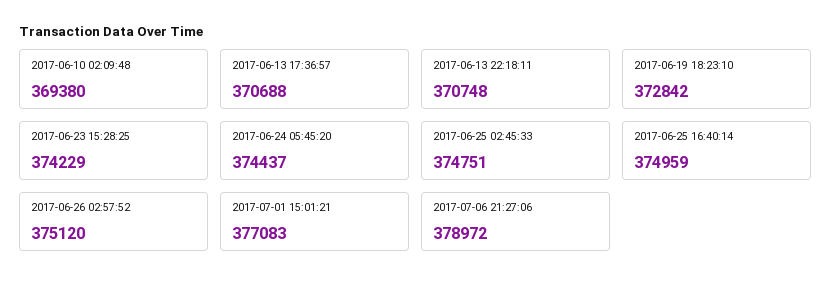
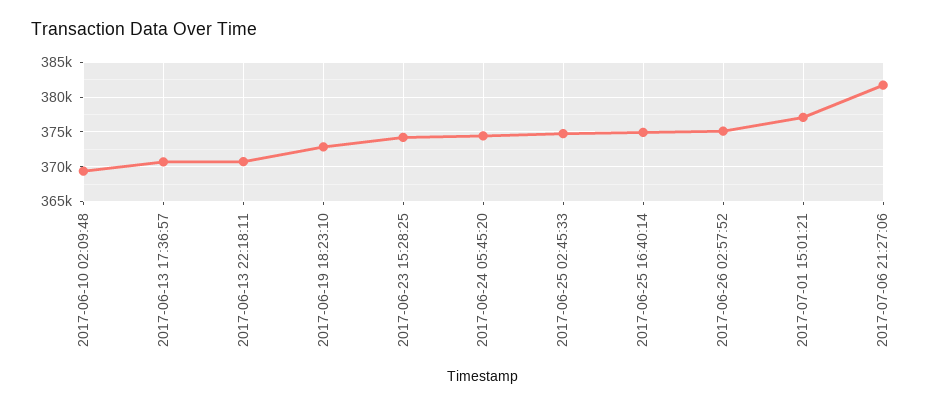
2017-07-06 21:27:06: 378972 -> 382000

